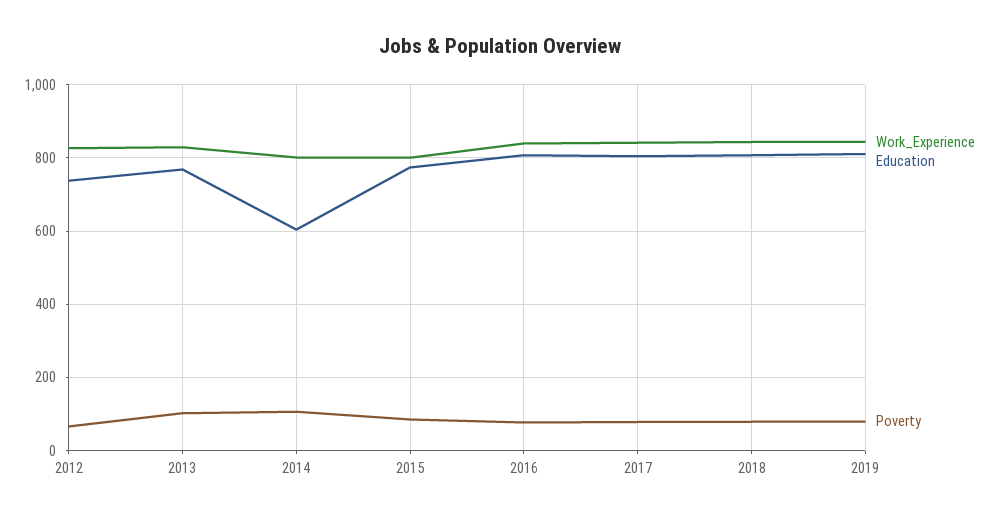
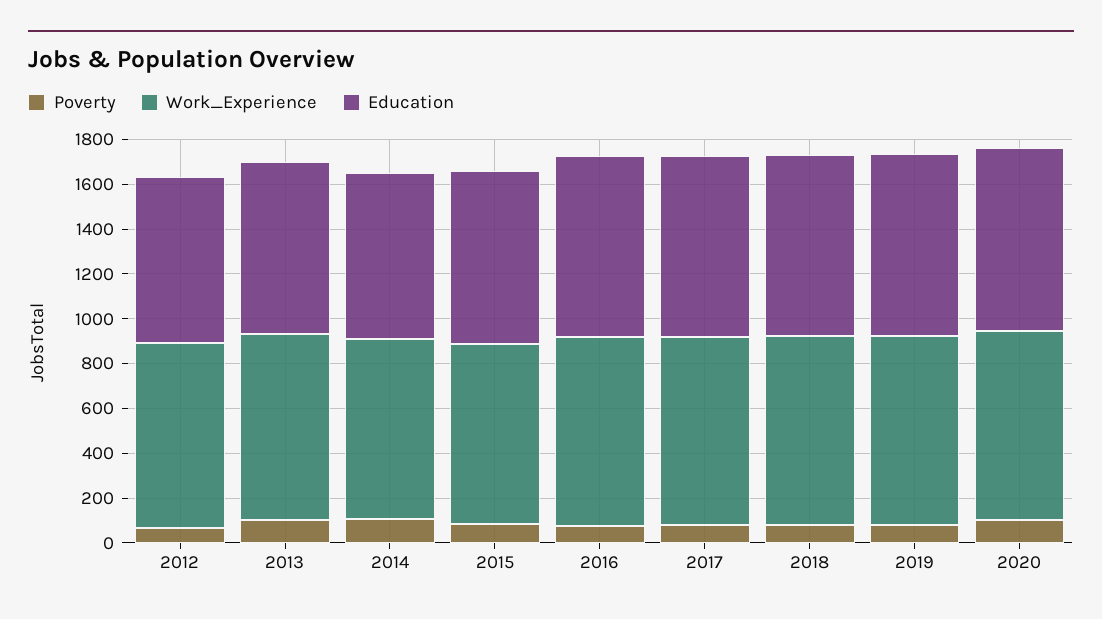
Education, 2014: 600 -> 750
Poverty, 2020: none -> 100
Work_Experience, 2020: none -> 850
Education, 2020: none -> 800

